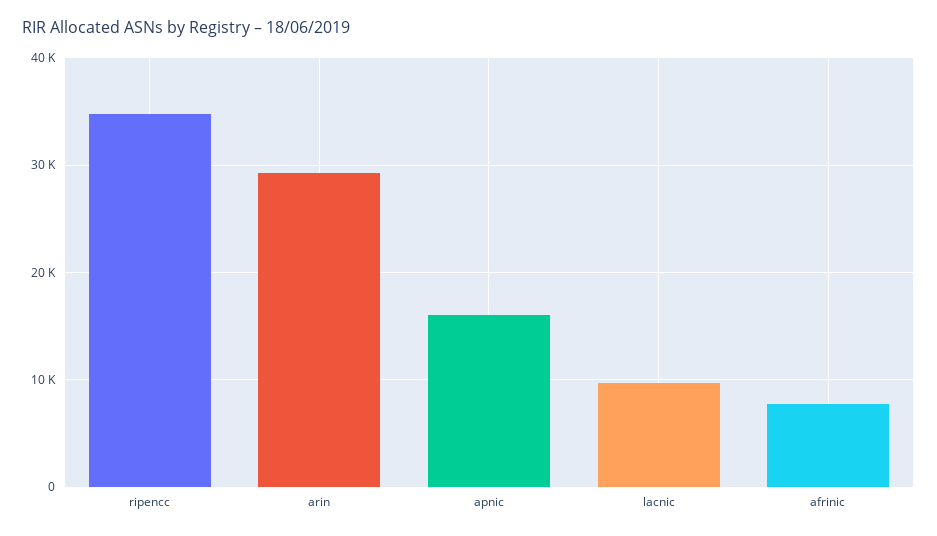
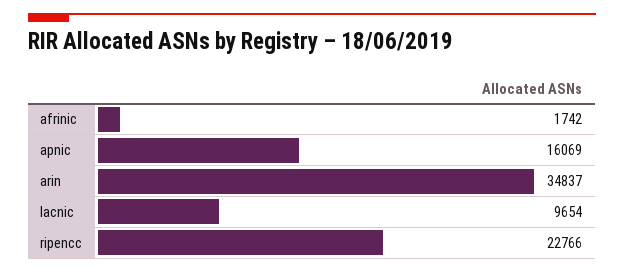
ripencc: 35000 -> 22766
arin: 29000 -> 34837
afrinic: 8000 -> 1742

